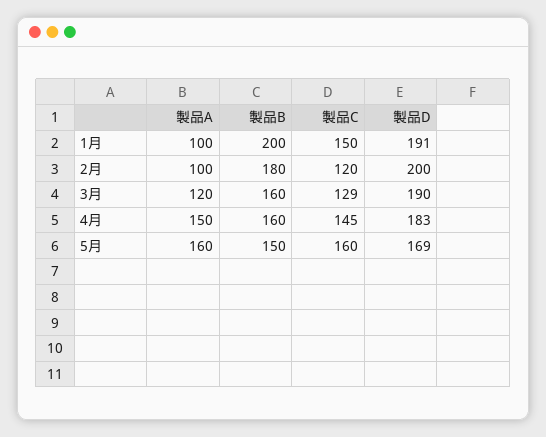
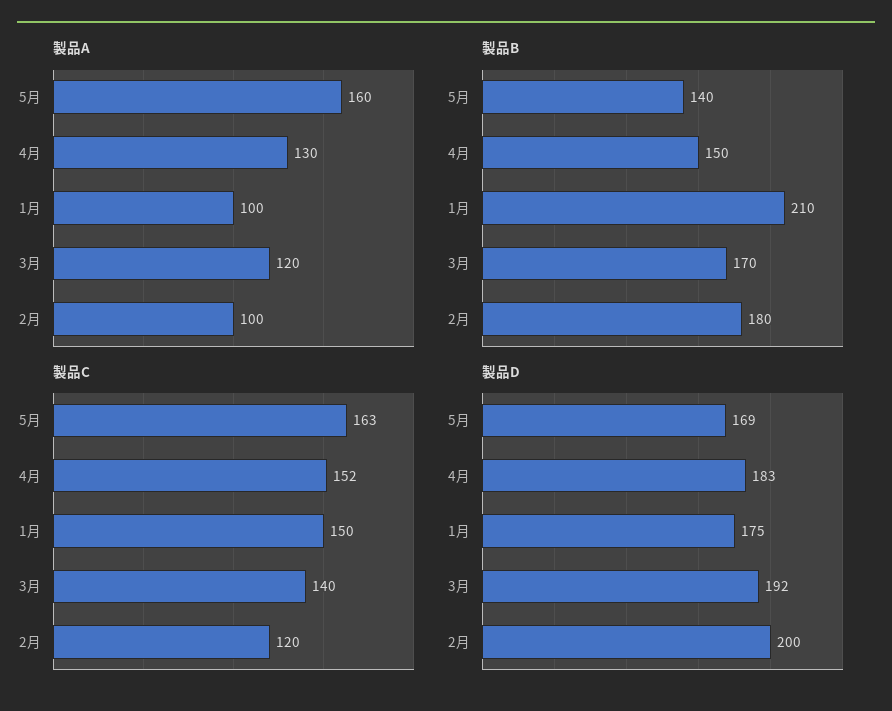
製品B, 1月: 200 -> 210
製品D, 1月: 191 -> 175
製品B, 3月: 160 -> 170
製品C, 3月: 129 -> 140
製品D, 3月: 190 -> 192
製品A, 4月: 150 -> 130
製品B, 4月: 160 -> 150
製品C, 4月: 145 -> 152
製品B, 5月: 150 -> 140
製品C, 5月: 160 -> 163

